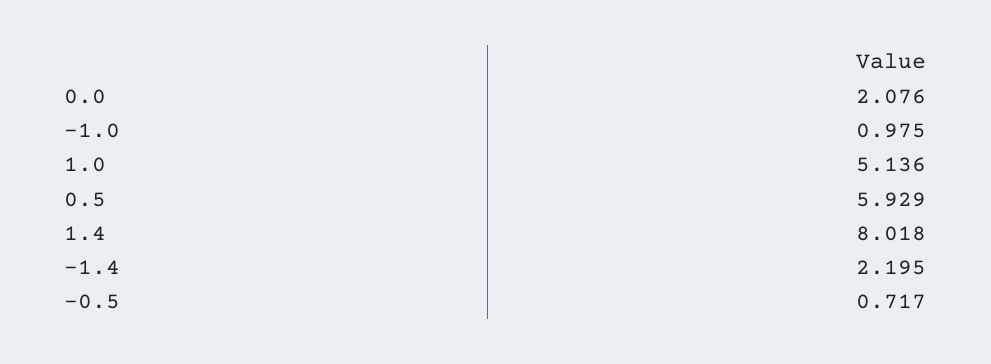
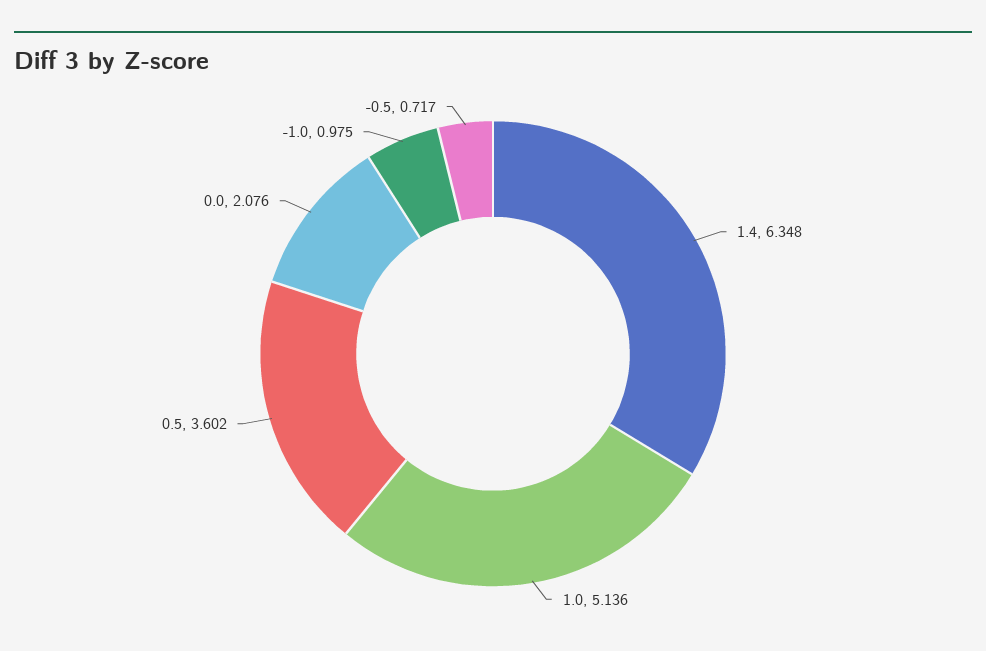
0.5: 5.929 -> 3.602
1.4: 8.018 -> 6.348
-1.4: 2.195 -> none

